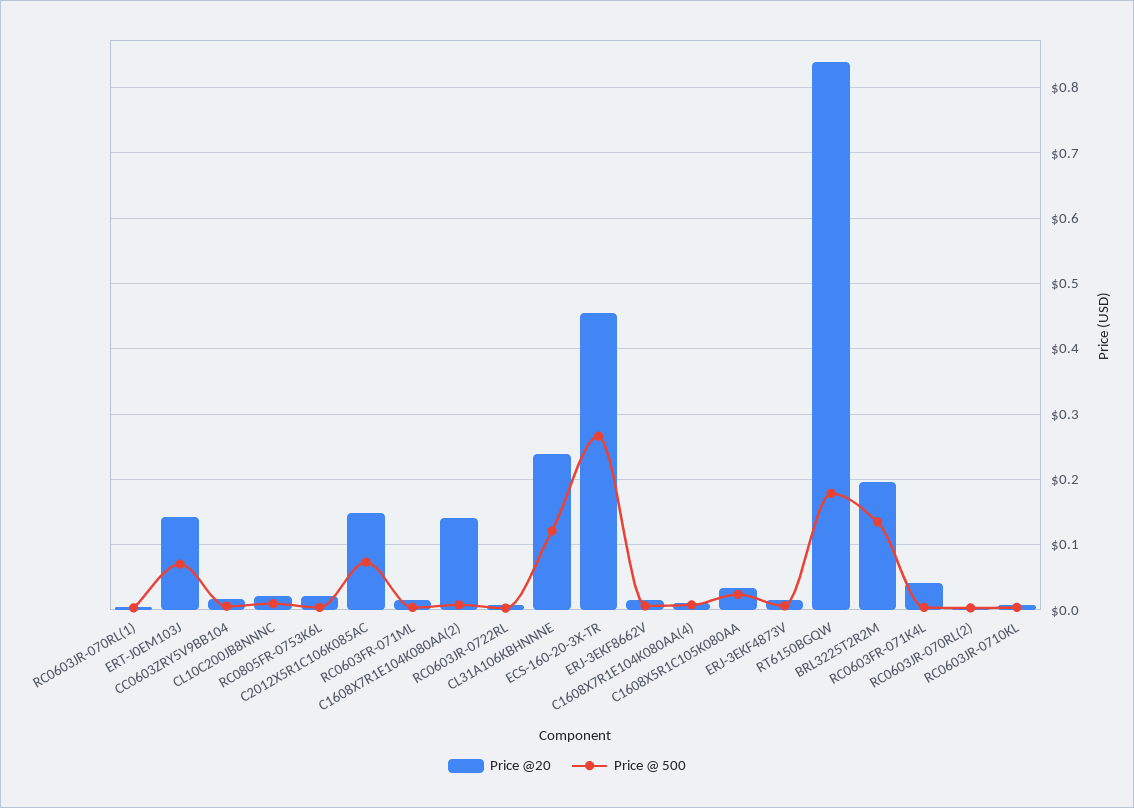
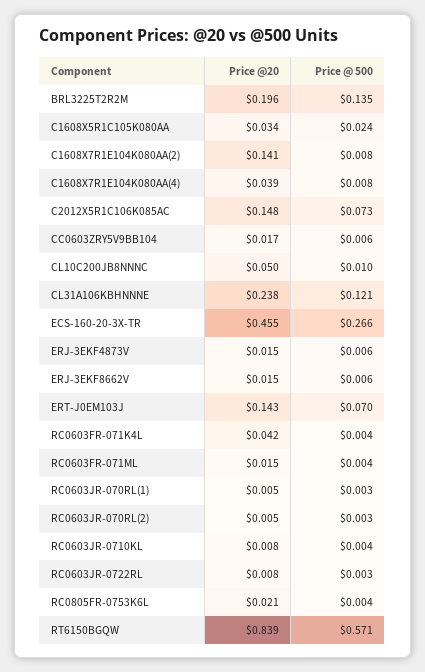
Price @20, CL10C200JB8NNNC: 0.02 -> 0.05
Price @20, C1608X7R1E104K080AA(4): 0.01 -> 0.039
Price @ 500, RT6150BGQW: 0.18 -> 0.571

